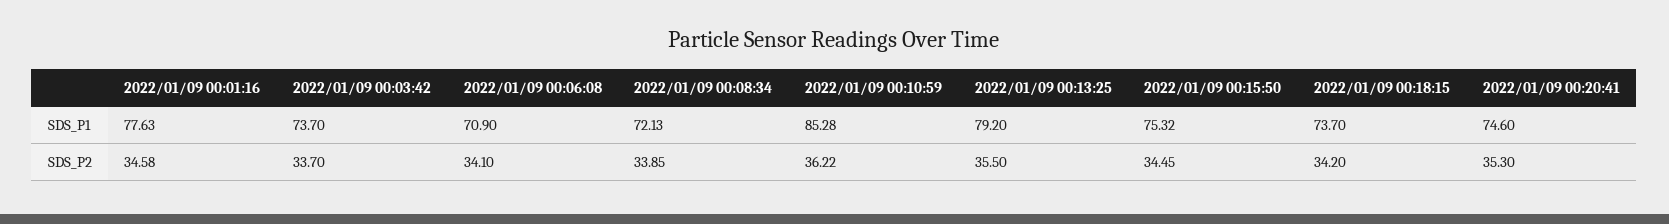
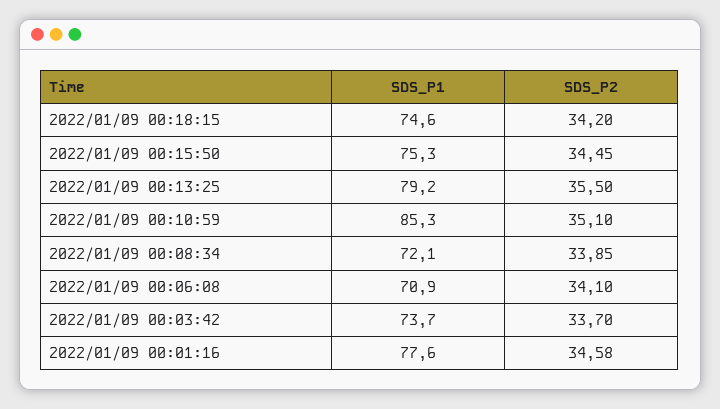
2022/01/09 00:18:15, SDS_P1: 73.7 -> 74.6
2022/01/09 00:20:41, SDS_P1: 74.6 -> none
2022/01/09 00:10:59, SDS_P2: 36.22 -> 35.1
2022/01/09 00:20:41, SDS_P2: 35.3 -> none

